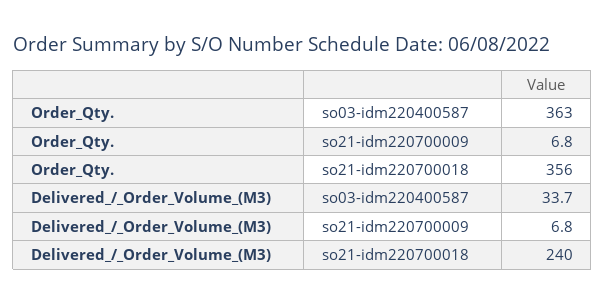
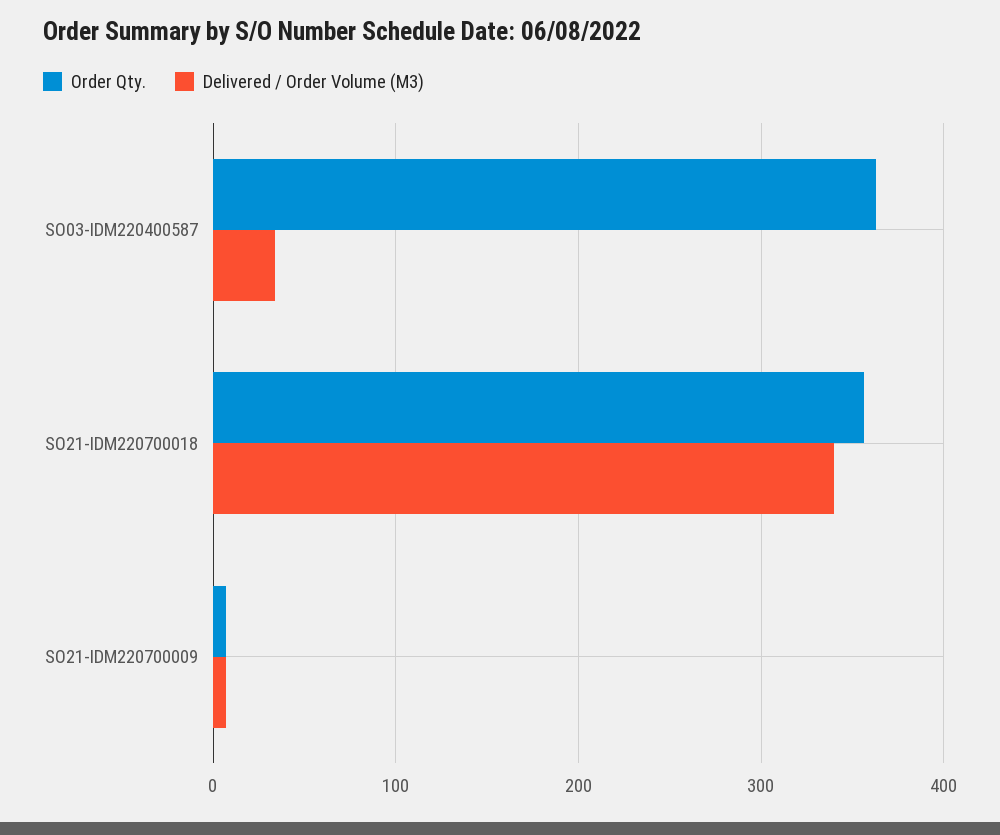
Delivered_/_Order_Volume_(M3), so21-idm220700018: 240 -> 340

